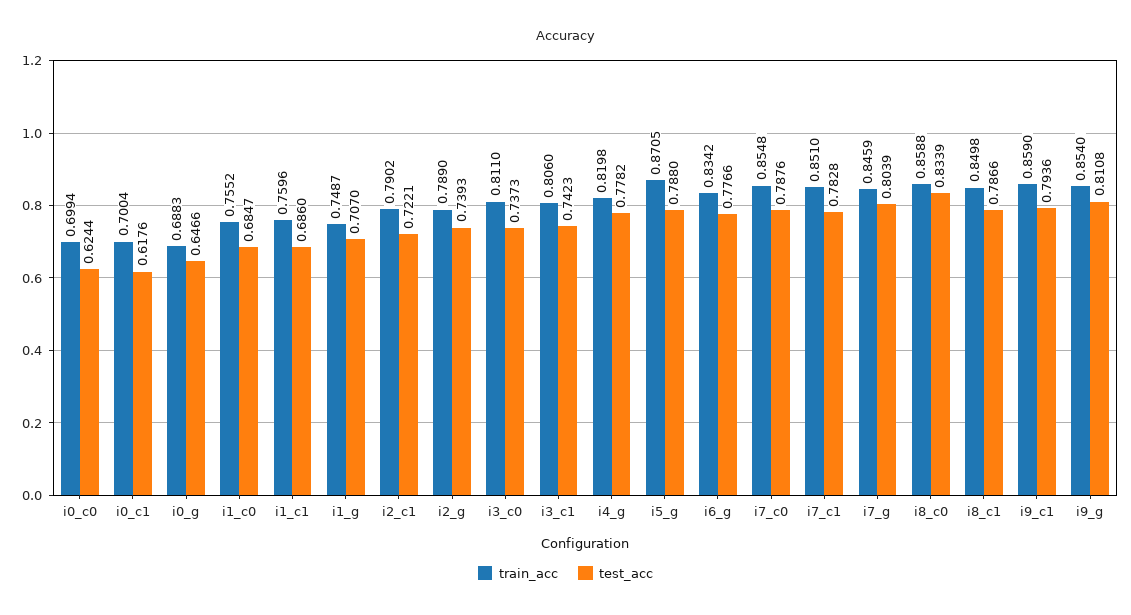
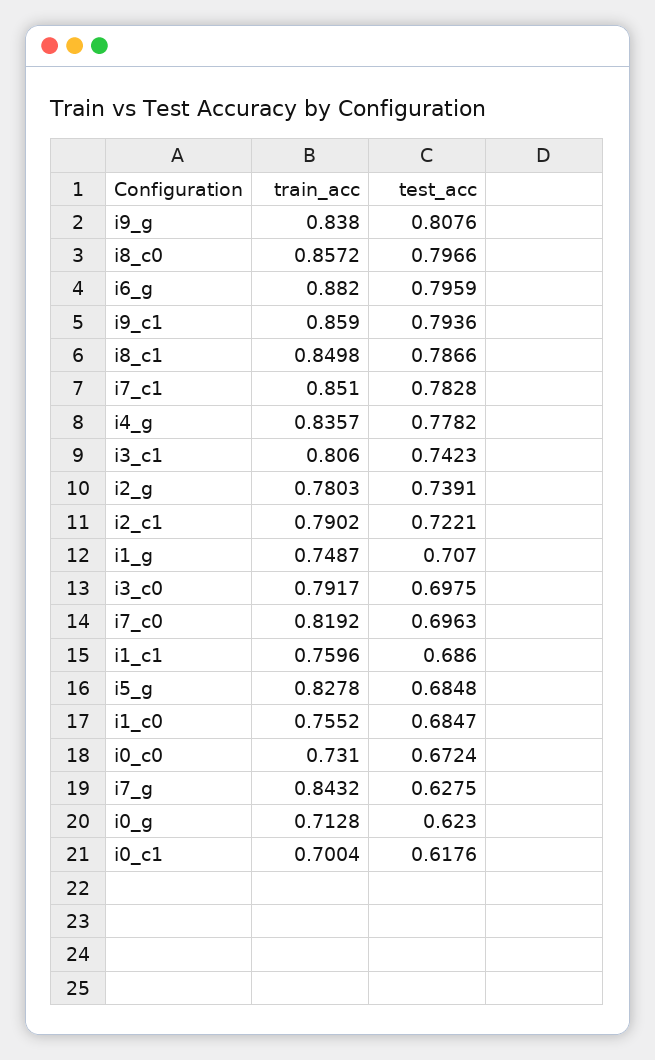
train_acc, i0_c0: 0.6994 -> 0.731
test_acc, i0_c0: 0.6244 -> 0.6724
train_acc, i0_g: 0.6883 -> 0.7128
test_acc, i0_g: 0.6466 -> 0.623
train_acc, i2_g: 0.789 -> 0.7803
test_acc, i2_g: 0.7393 -> 0.7391
train_acc, i3_c0: 0.811 -> 0.7917
test_acc, i3_c0: 0.7373 -> 0.6975
train_acc, i4_g: 0.8198 -> 0.8357
train_acc, i5_g: 0.8705 -> 0.8278
test_acc, i5_g: 0.788 -> 0.6848
train_acc, i6_g: 0.8342 -> 0.882
test_acc, i6_g: 0.7766 -> 0.7959
train_acc, i7_c0: 0.8548 -> 0.8192
test_acc, i7_c0: 0.7876 -> 0.6963
train_acc, i7_g: 0.8459 -> 0.8432
test_acc, i7_g: 0.8039 -> 0.6275
train_acc, i8_c0: 0.8588 -> 0.8572
test_acc, i8_c0: 0.8339 -> 0.7966
train_acc, i9_g: 0.854 -> 0.838
test_acc, i9_g: 0.8108 -> 0.8076

